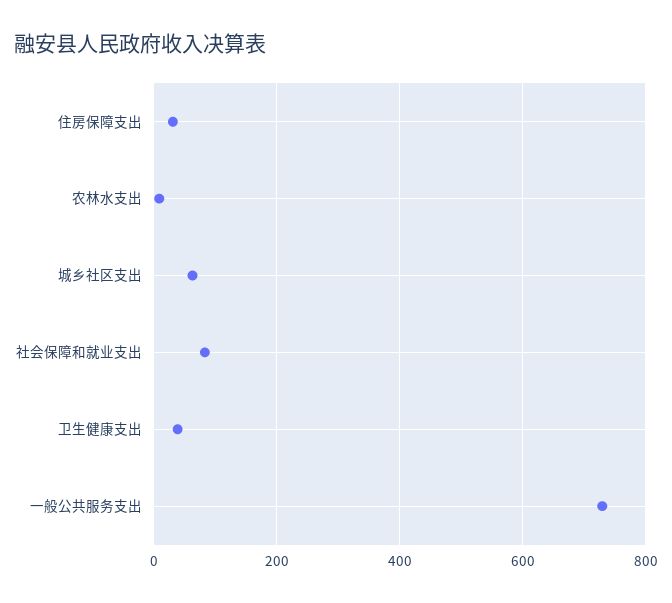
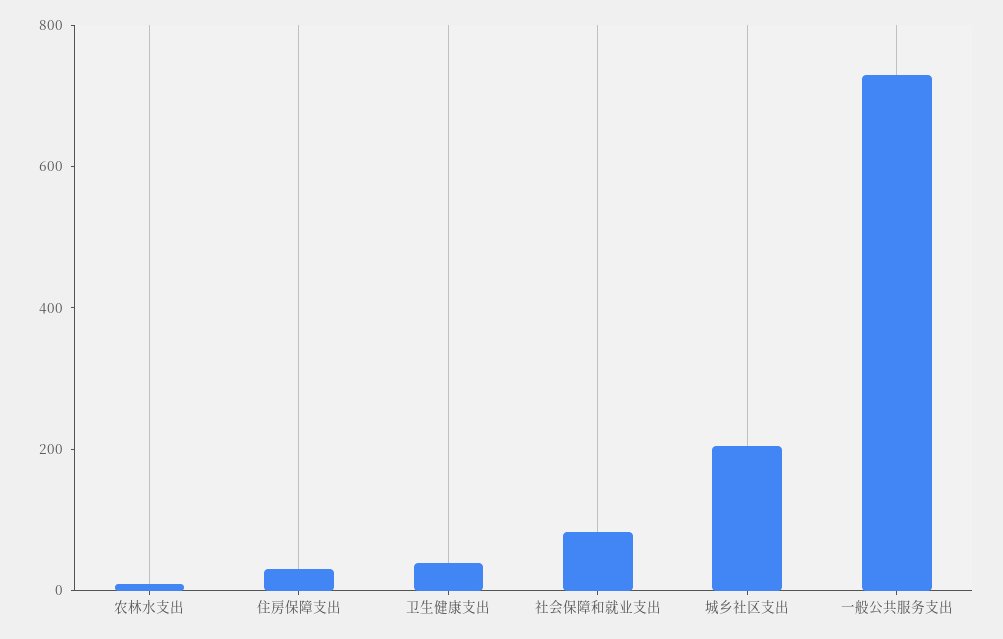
城乡社区支出: 60 -> 200

